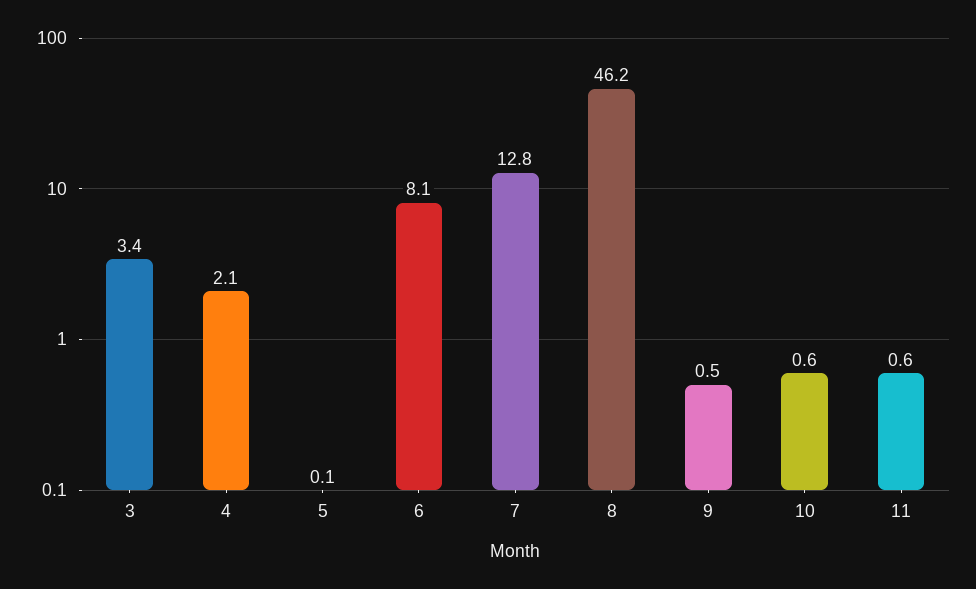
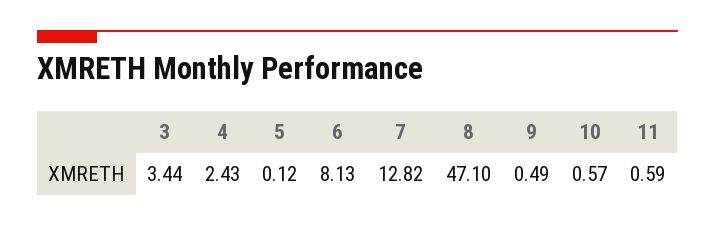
4: 2.1 -> 2.43
8: 46.2 -> 47.1

